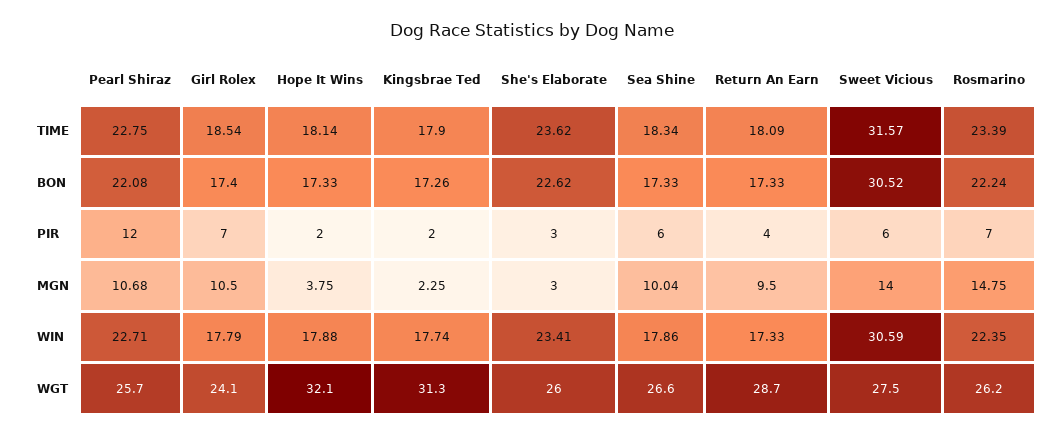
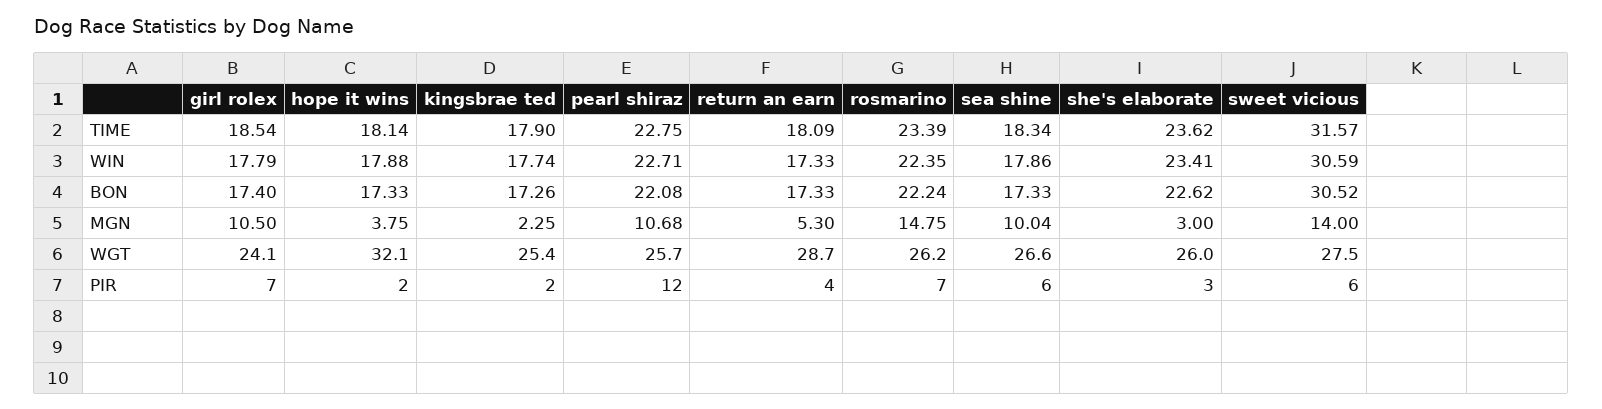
Return An Earn, MGN: 9.5 -> 5.3
Kingsbrae Ted, WGT: 31.3 -> 25.4

